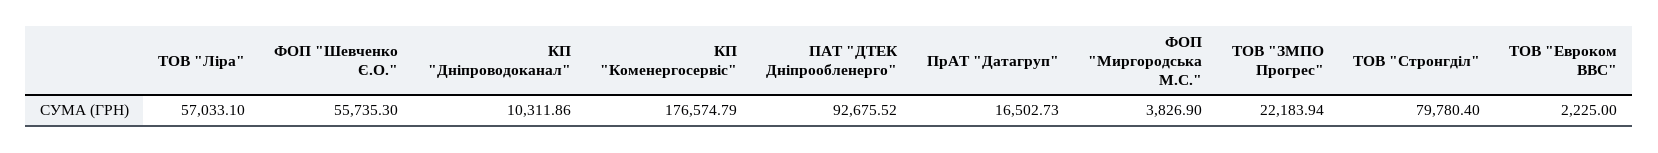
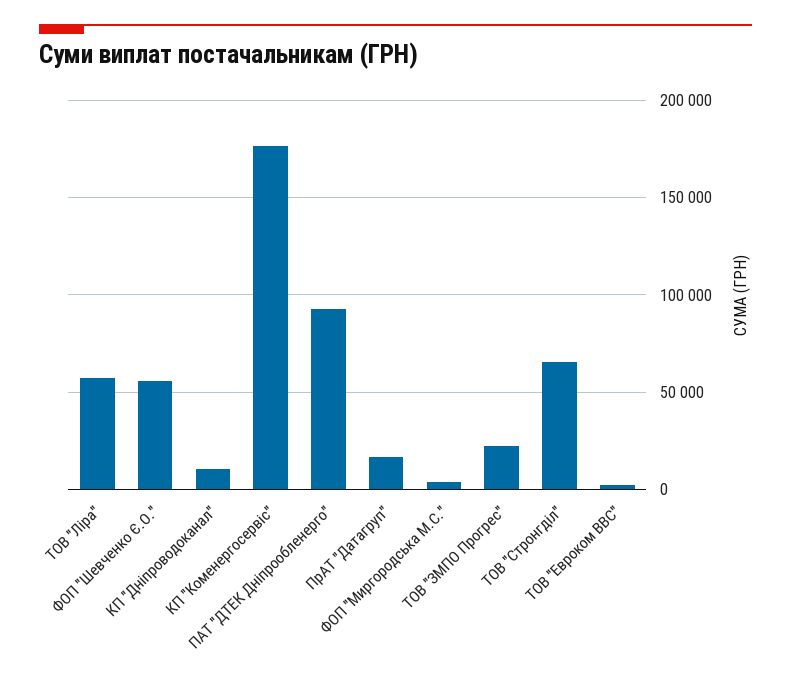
ТОВ "Стронгділ": 79780.4 -> 65000

